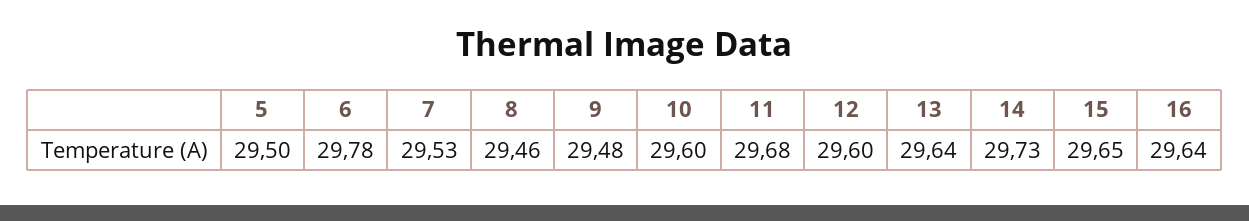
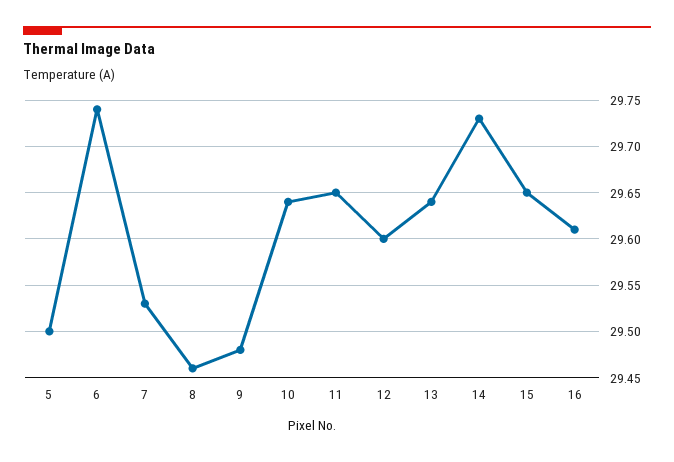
6: 29.78 -> 29.74
10: 29.6 -> 29.64
11: 29.68 -> 29.65
16: 29.64 -> 29.61

